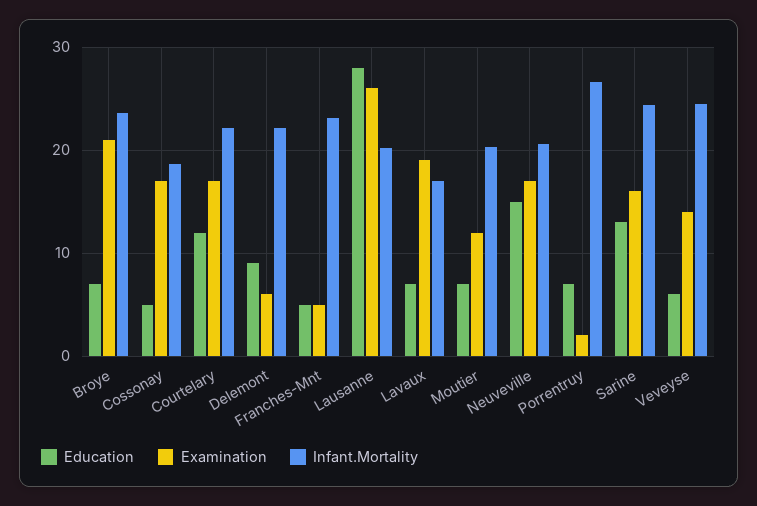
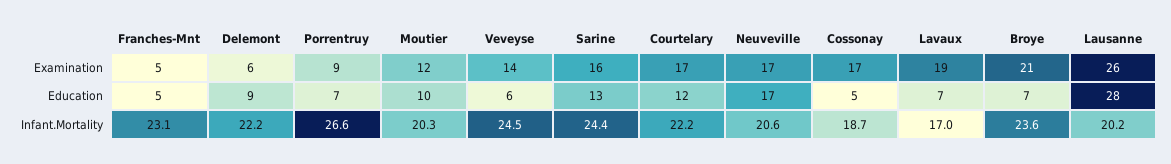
Education, Moutier: 7 -> 10
Education, Neuveville: 15 -> 17
Examination, Porrentruy: 2 -> 9

